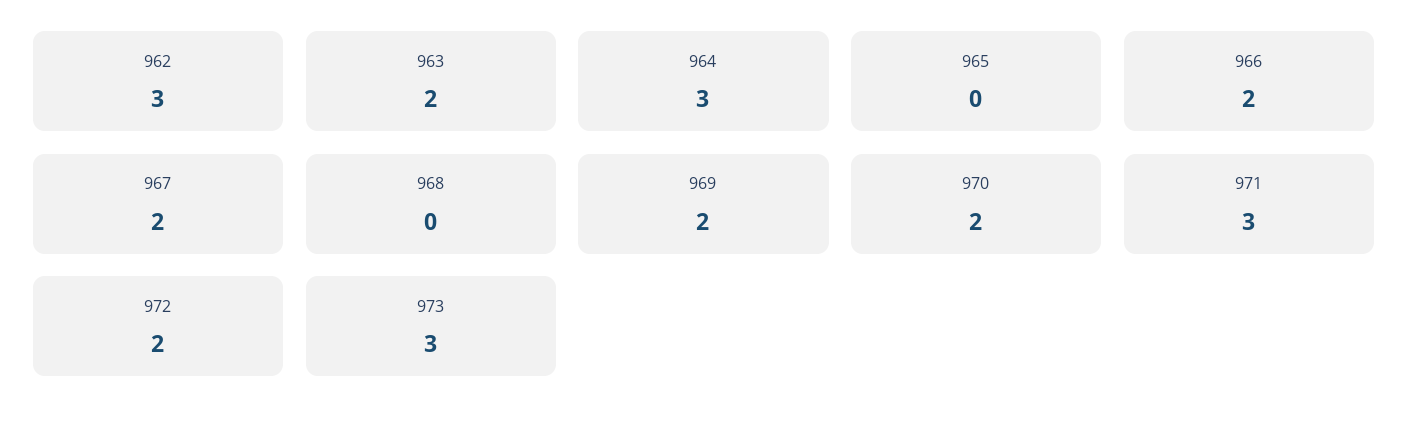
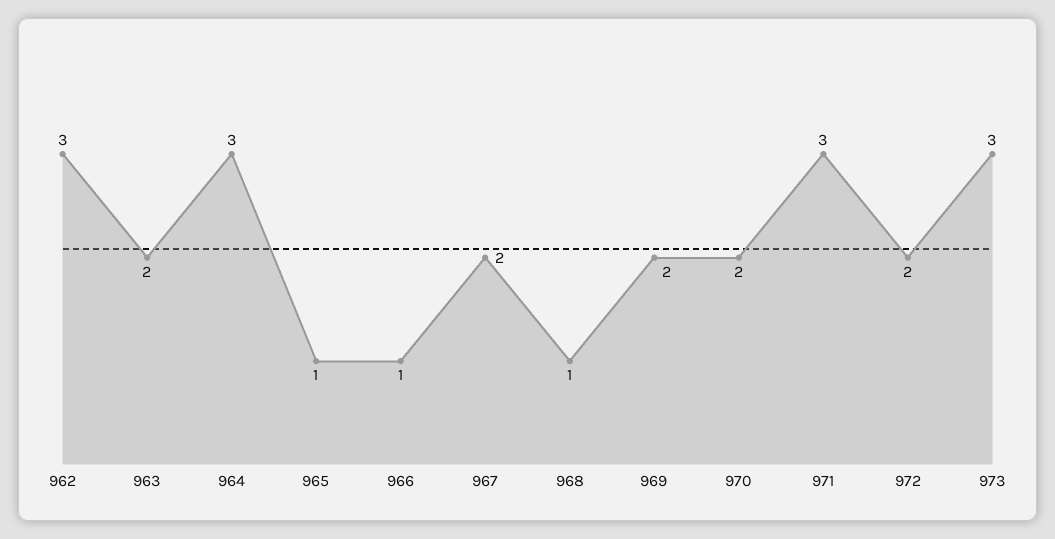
965: 0 -> 1
966: 2 -> 1
968: 0 -> 1

